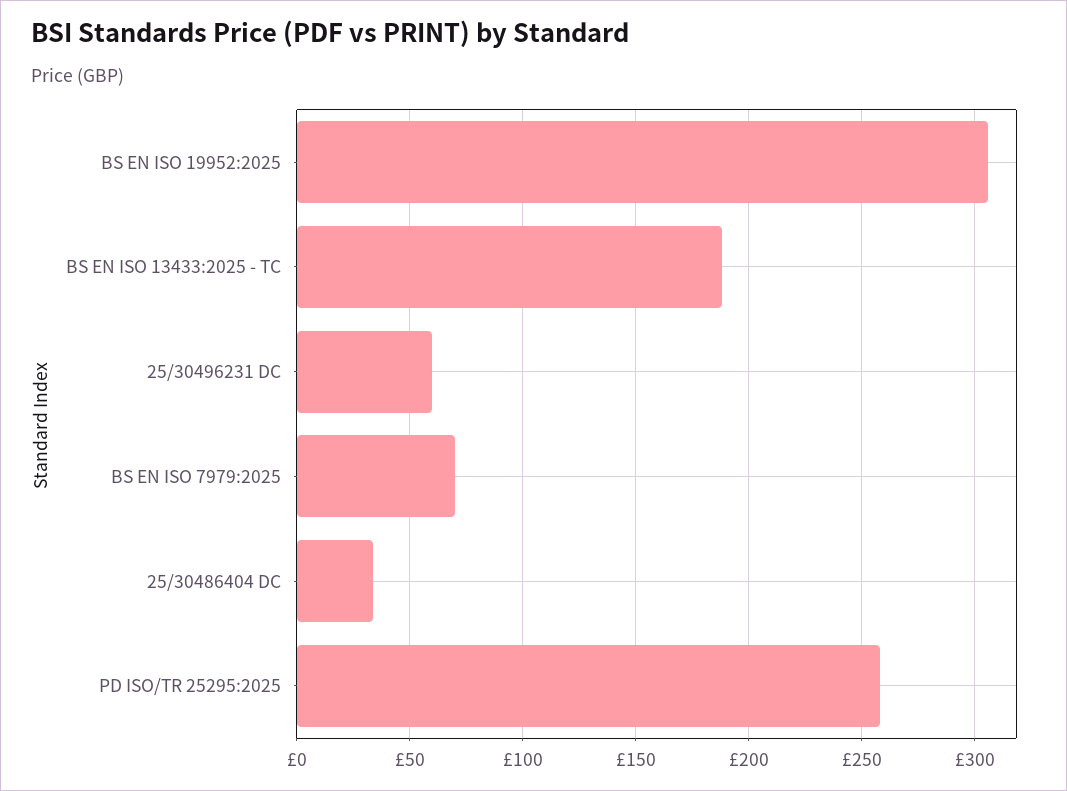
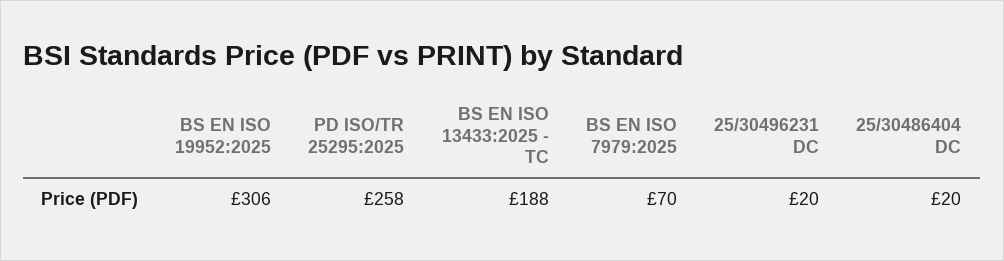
25/30496231 DC: 60 -> 20
25/30486404 DC: 35 -> 20

